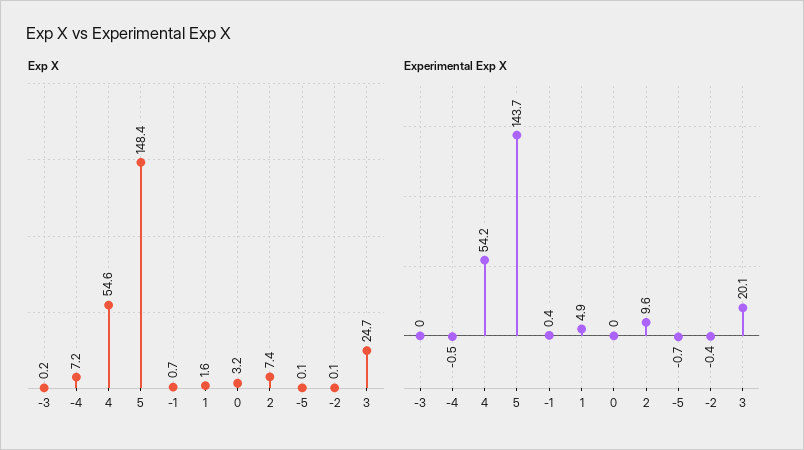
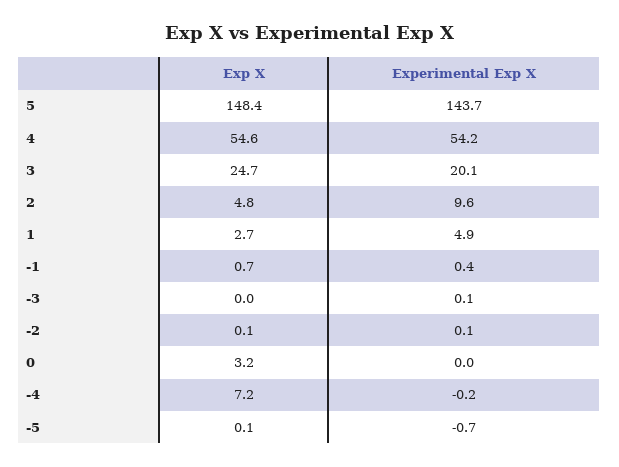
Exp X, -3: 0.2 -> 0
Exp X, 1: 1.6 -> 2.7
Exp X, 2: 7.4 -> 4.8
Experimental Exp X, -3: 0 -> 0.1
Experimental Exp X, -4: -0.5 -> -0.2
Experimental Exp X, -2: -0.4 -> 0.1

